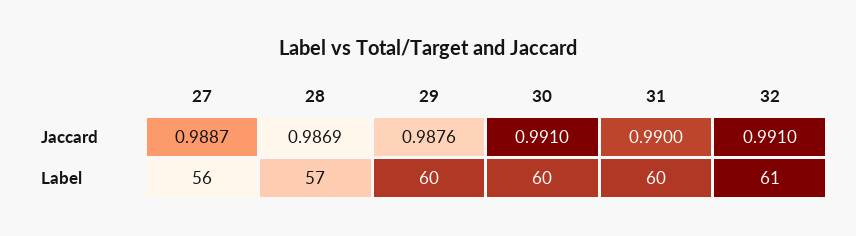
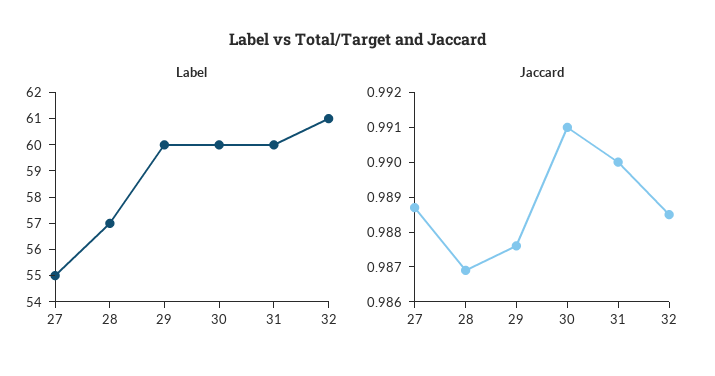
Jaccard, 32: 0.991 -> 0.9885
Label, 27: 56 -> 55

